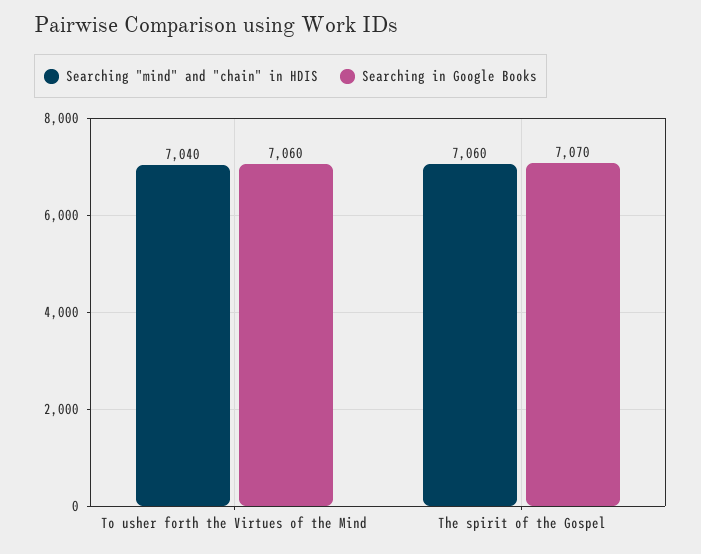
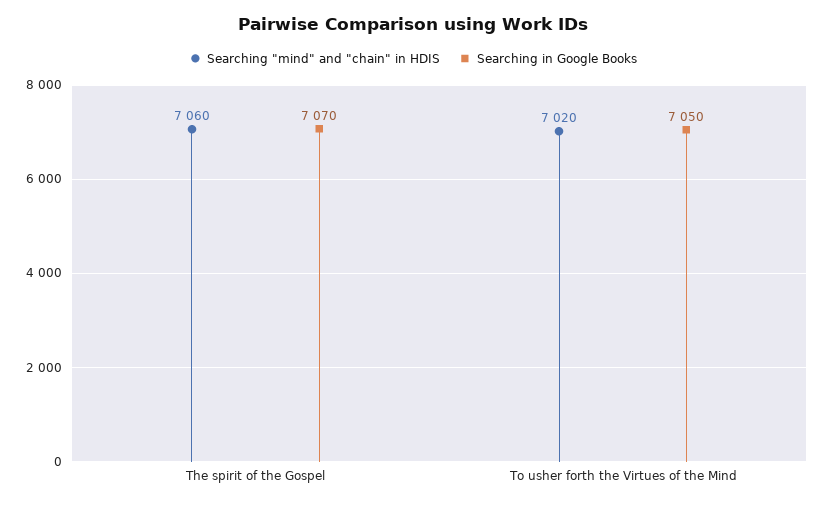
Searching "mind" and "chain" in HDIS, To usher forth the Virtues of the Mind: 7040 -> 7020
Searching in Google Books, To usher forth the Virtues of the Mind: 7060 -> 7050

